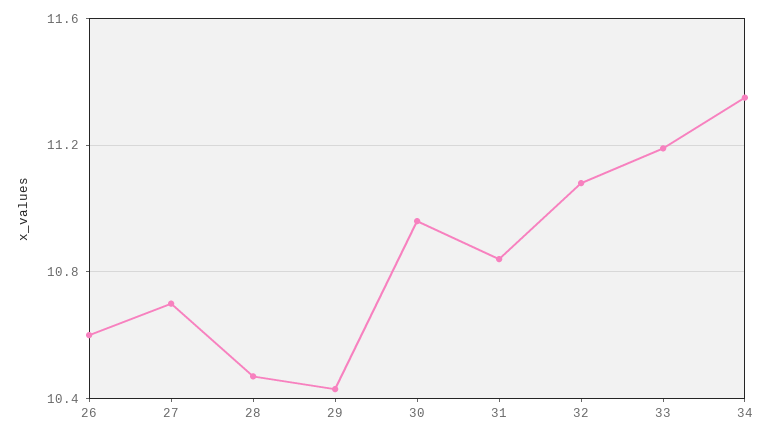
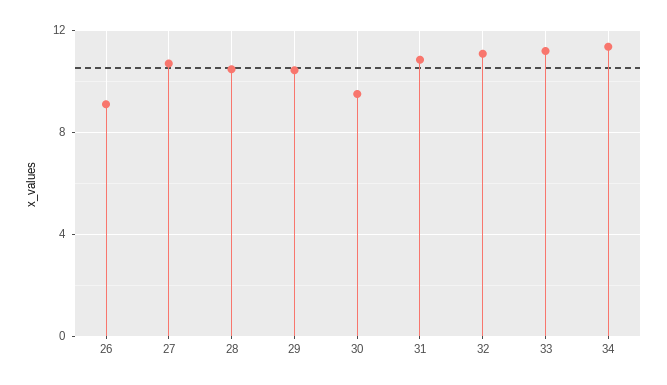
26: 10.6 -> 9
30: 10.95 -> 9.5

